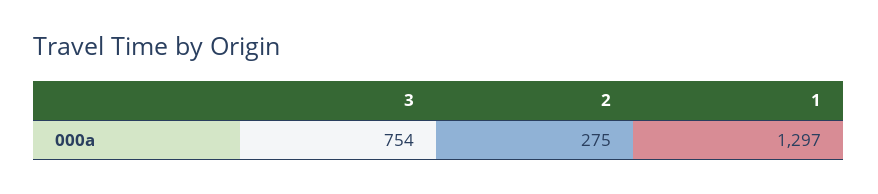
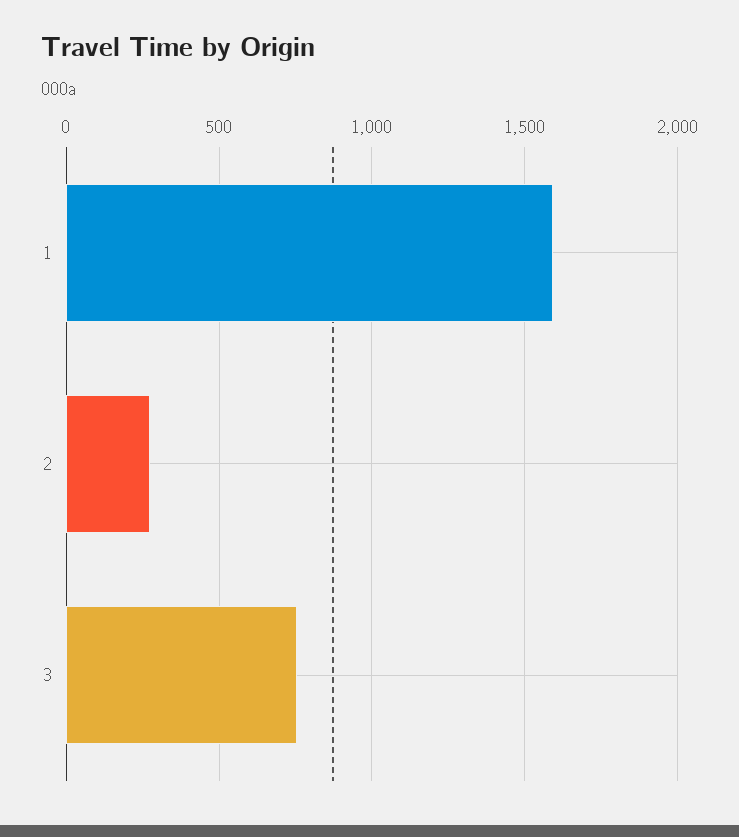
1: 1297 -> 1600

